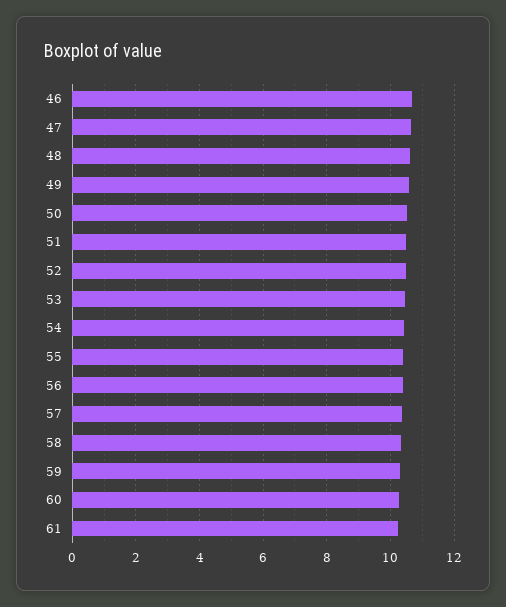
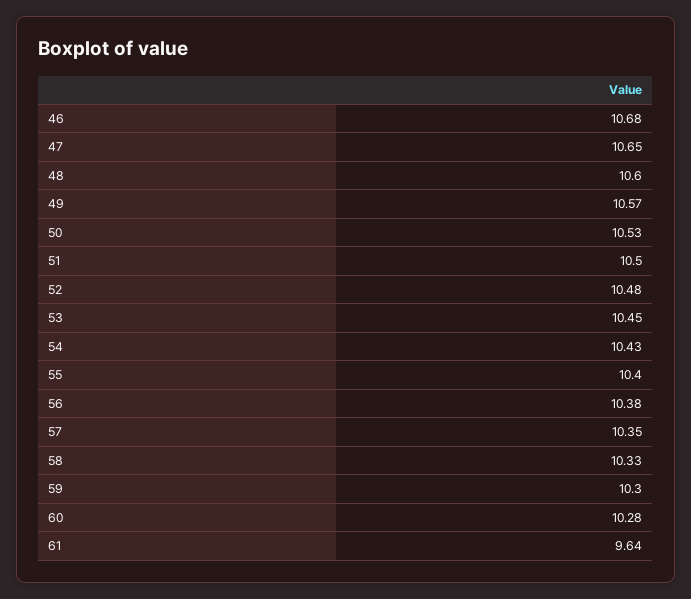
61: 10.2 -> 9.64

